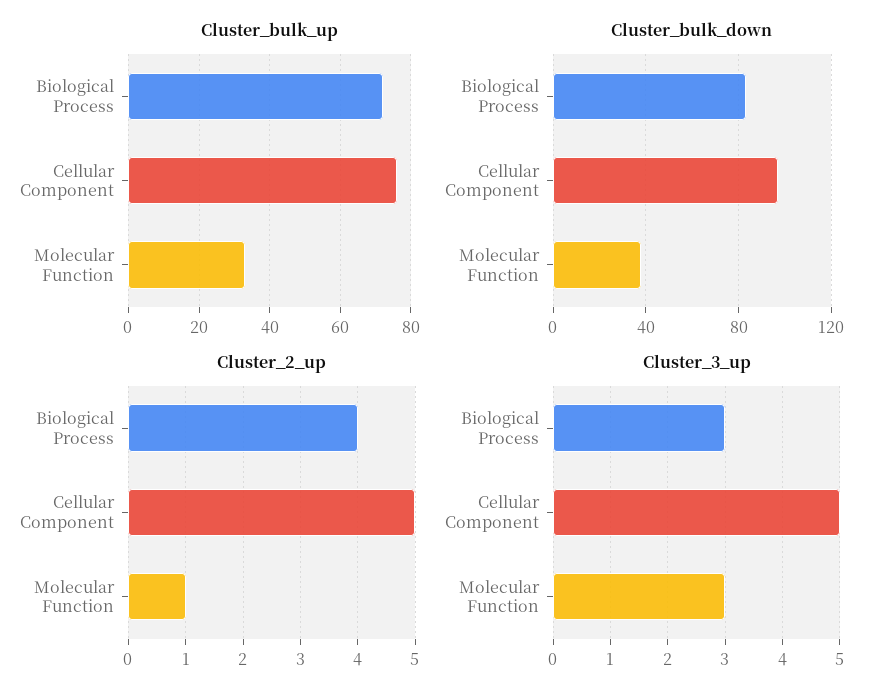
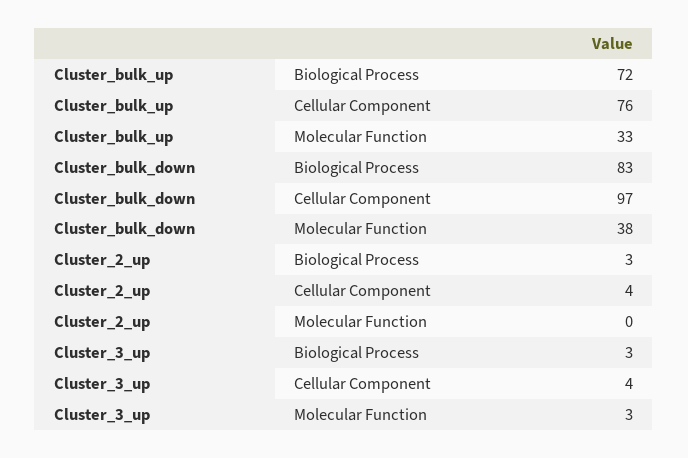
Cluster_2_up, Biological Process: 4 -> 3
Cluster_2_up, Cellular Component: 5 -> 4
Cluster_2_up, Molecular Function: 1 -> 0
Cluster_3_up, Cellular Component: 5 -> 4

